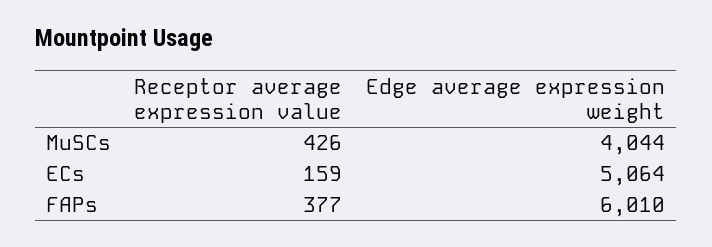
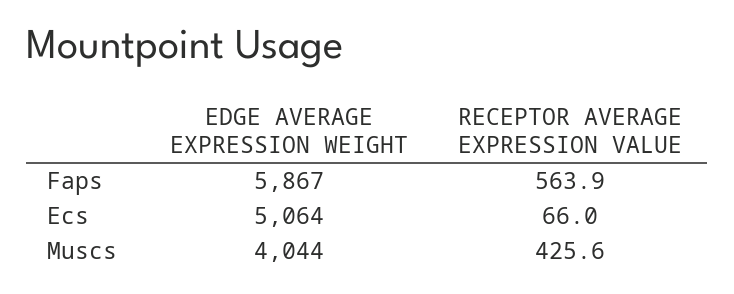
Receptor average expression value, ECs: 159 -> 66
Receptor average expression value, FAPs: 377 -> 563.9
Edge average expression weight, FAPs: 6010 -> 5867

